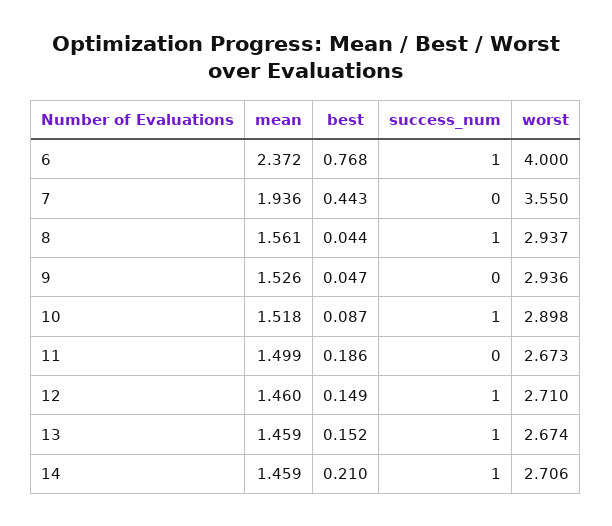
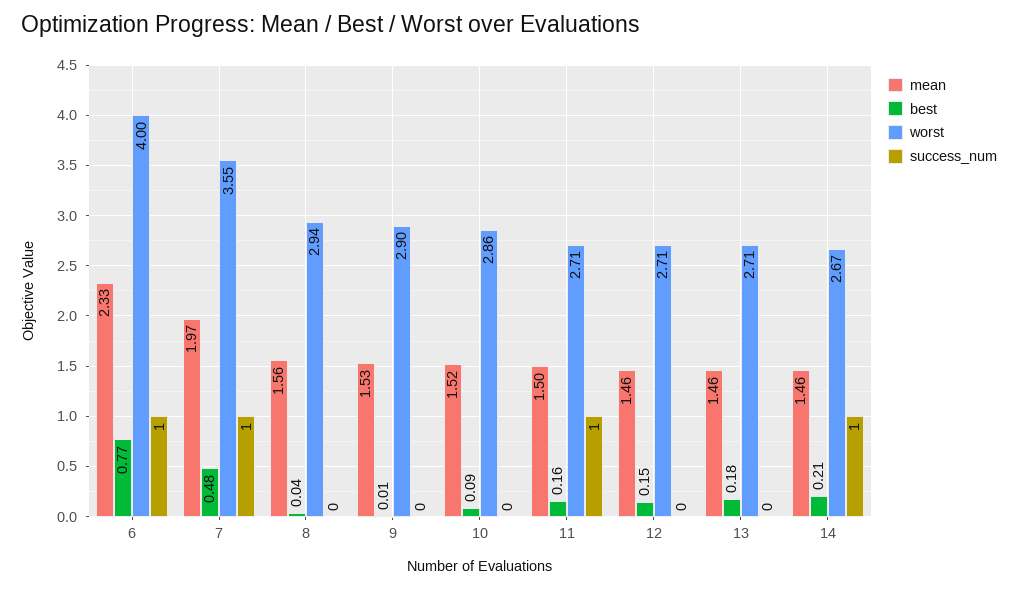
mean, 6: 2.372 -> 2.33
mean, 7: 1.936 -> 1.97
best, 7: 0.443 -> 0.48
success_num, 7: 0 -> 1
success_num, 8: 1 -> 0
best, 9: 0.047 -> 0.01
worst, 9: 2.936 -> 2.9
success_num, 10: 1 -> 0
worst, 10: 2.898 -> 2.86
best, 11: 0.186 -> 0.16
success_num, 11: 0 -> 1
worst, 11: 2.673 -> 2.71
success_num, 12: 1 -> 0
best, 13: 0.152 -> 0.18
success_num, 13: 1 -> 0
worst, 13: 2.674 -> 2.71
worst, 14: 2.706 -> 2.67

